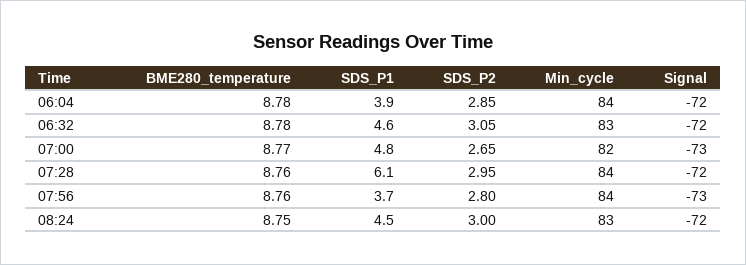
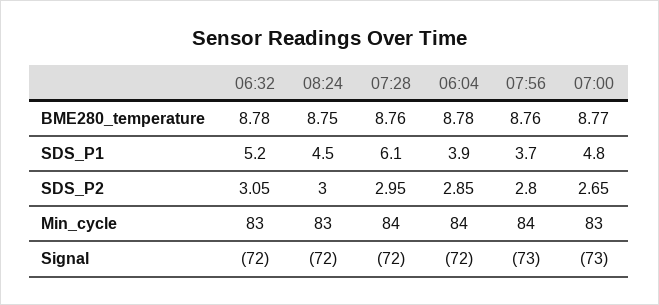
SDS_P1, 06:32: 4.6 -> 5.2
Min_cycle, 07:00: 82 -> 83

